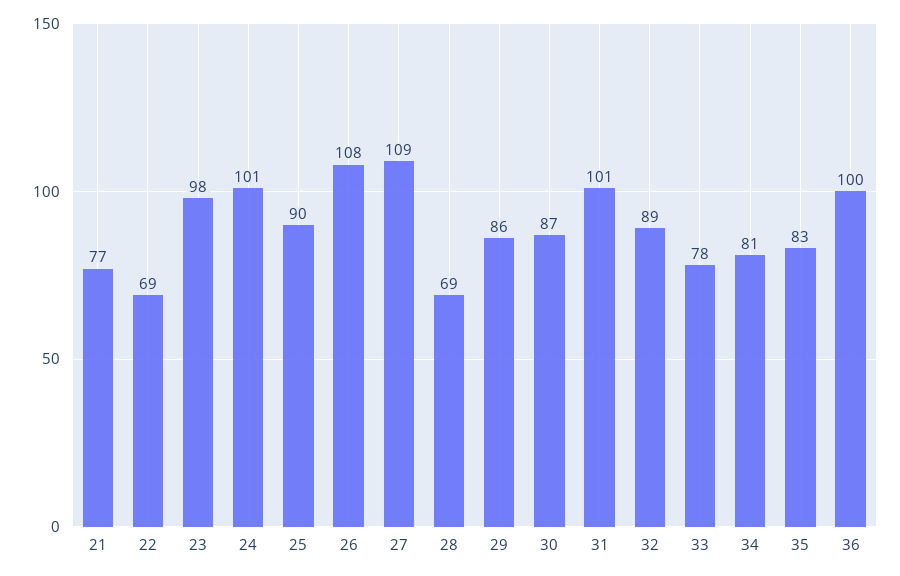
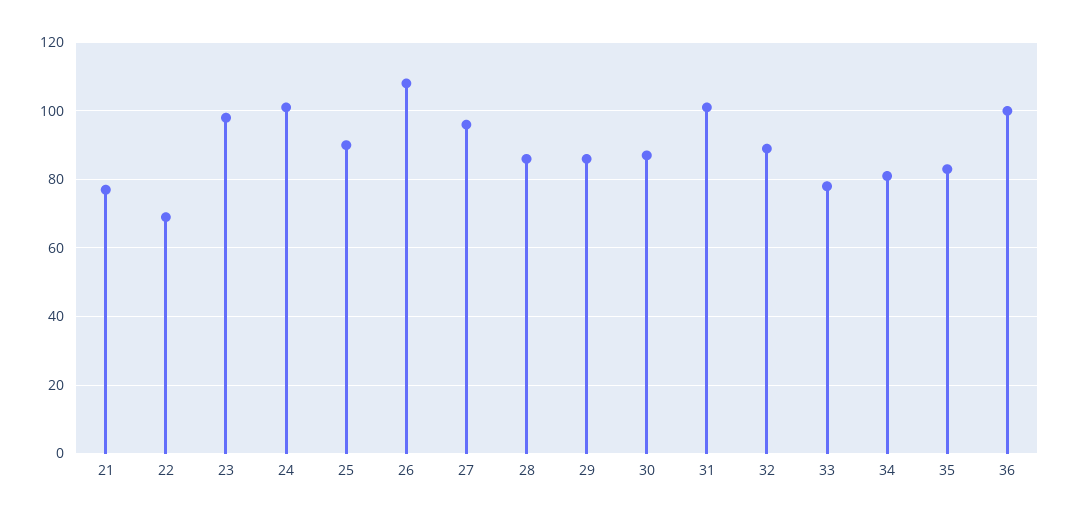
27: 109 -> 95
28: 69 -> 85

